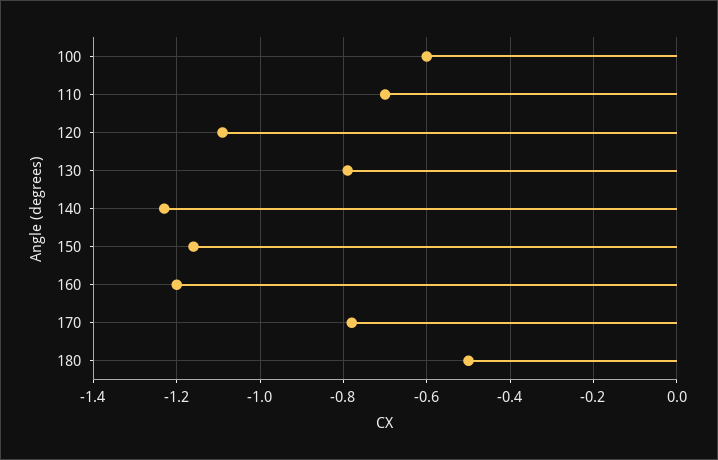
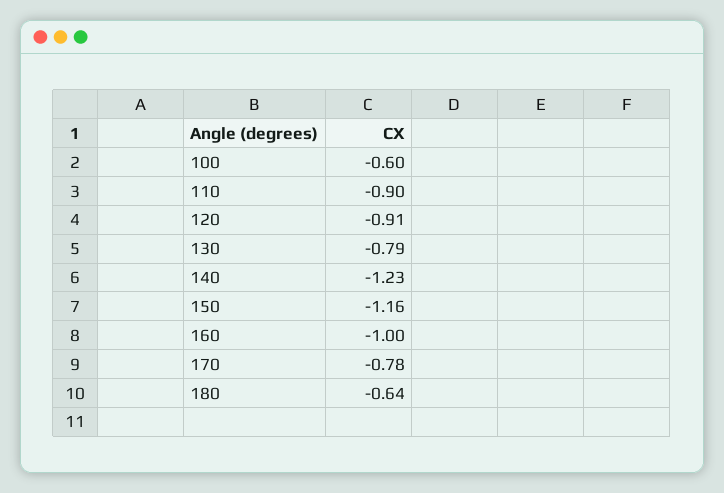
110: -0.7 -> -0.9
120: -1.1 -> -0.91
160: -1.2 -> -1
180: -0.5 -> -0.64

